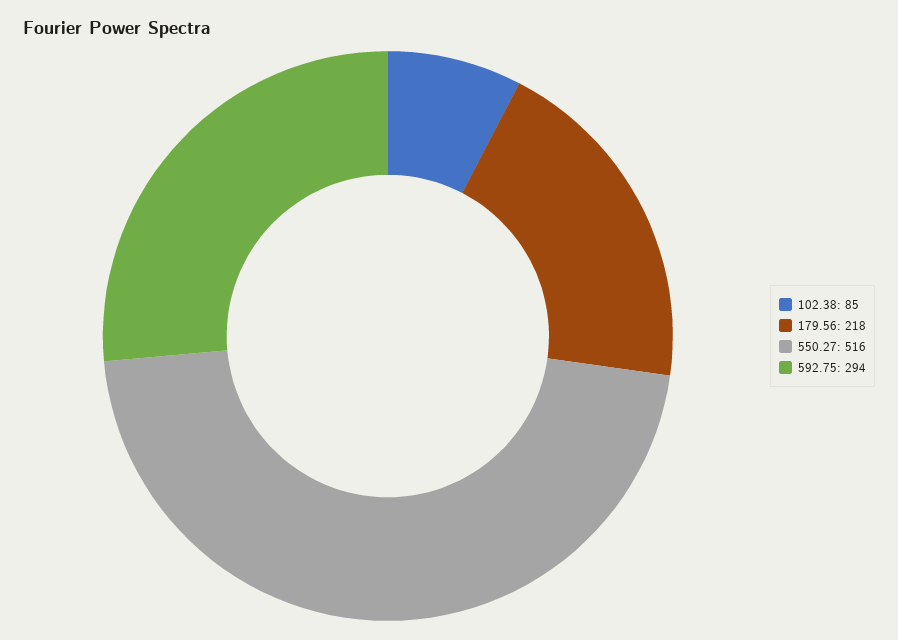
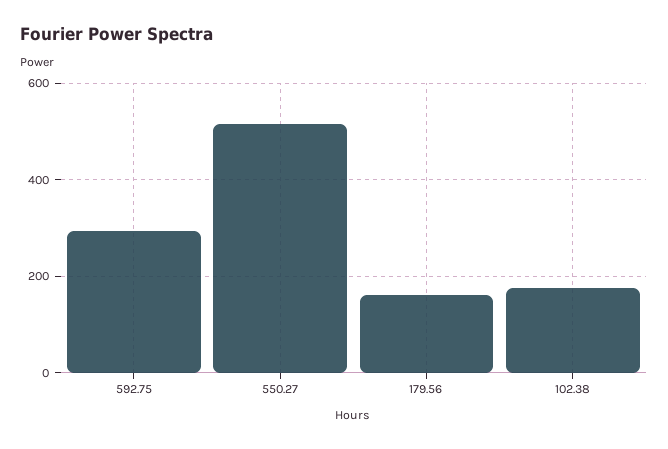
102.38: 85 -> 180
179.56: 218 -> 160

